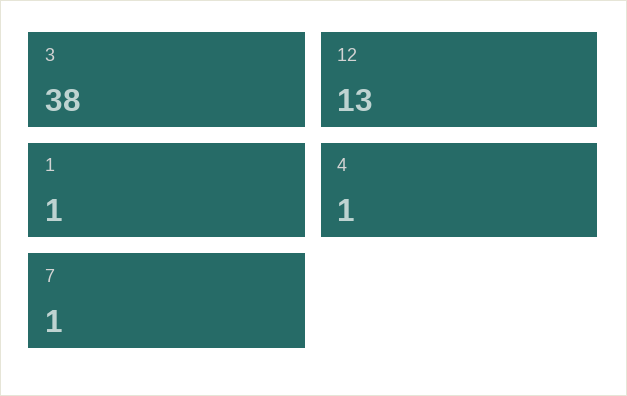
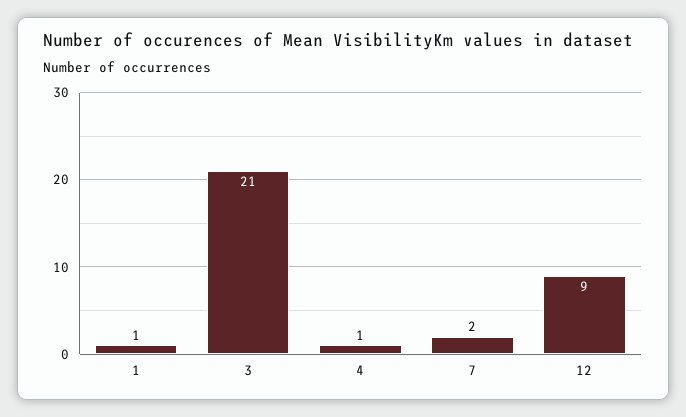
3: 38 -> 21
12: 13 -> 9
7: 1 -> 2

